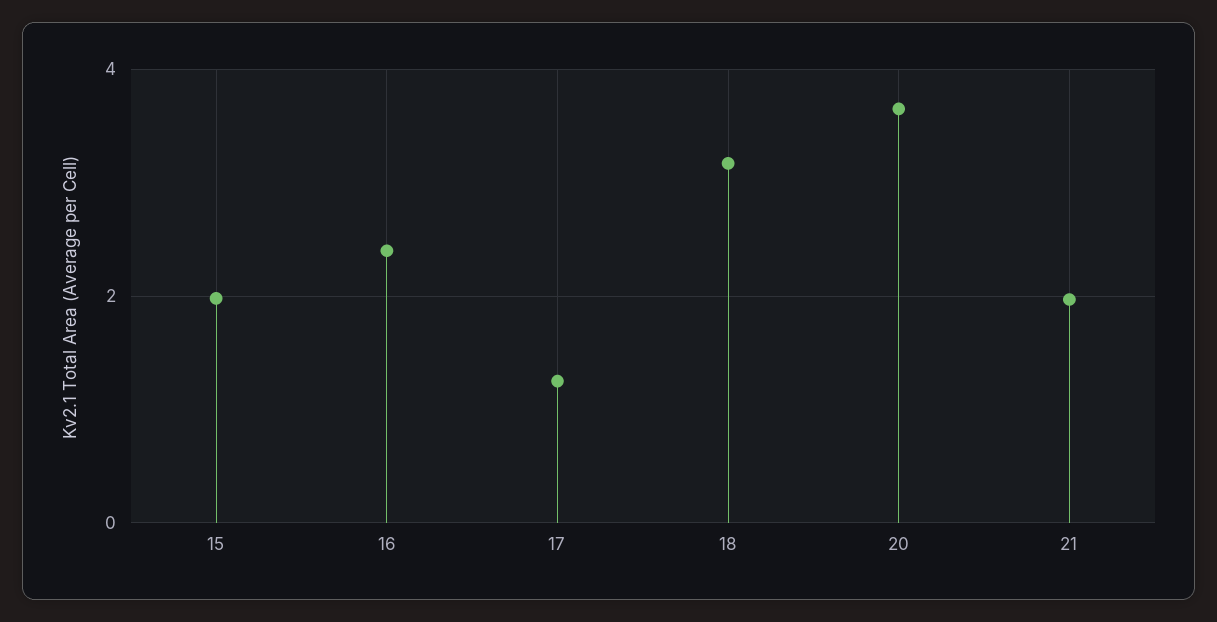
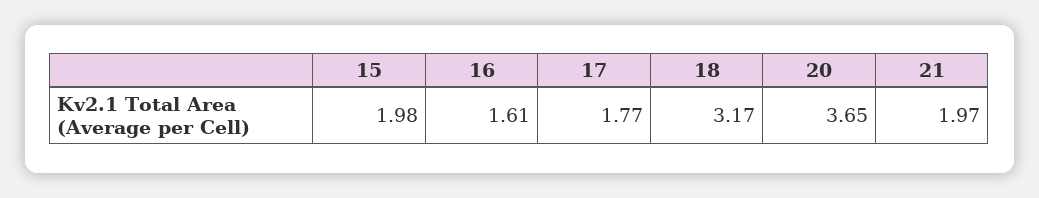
16: 2.4 -> 1.61
17: 1.2 -> 1.77

